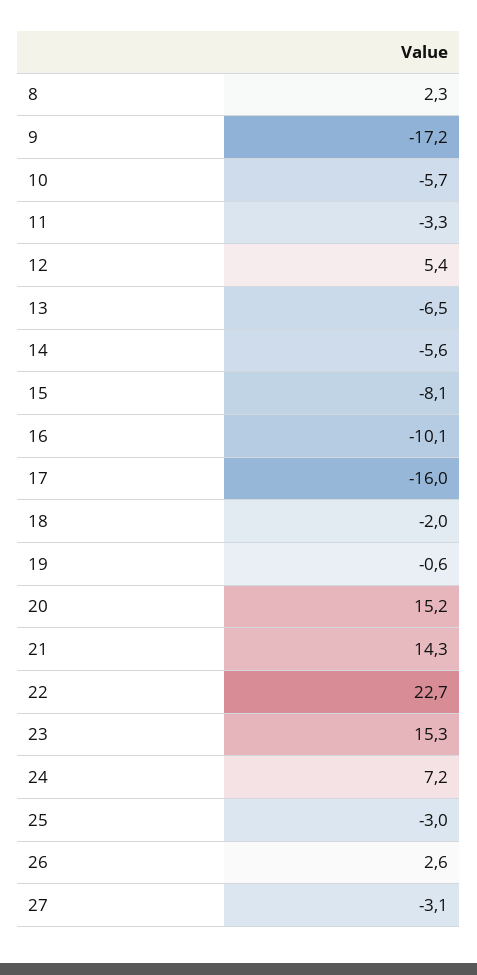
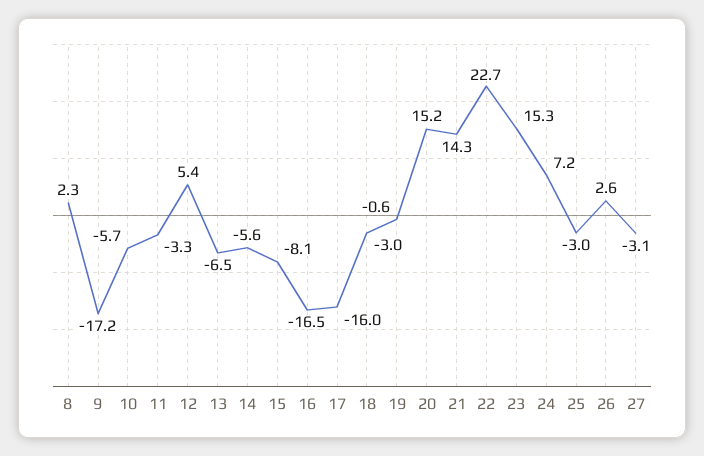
16: -10.1 -> -16.5
18: -2 -> -3

